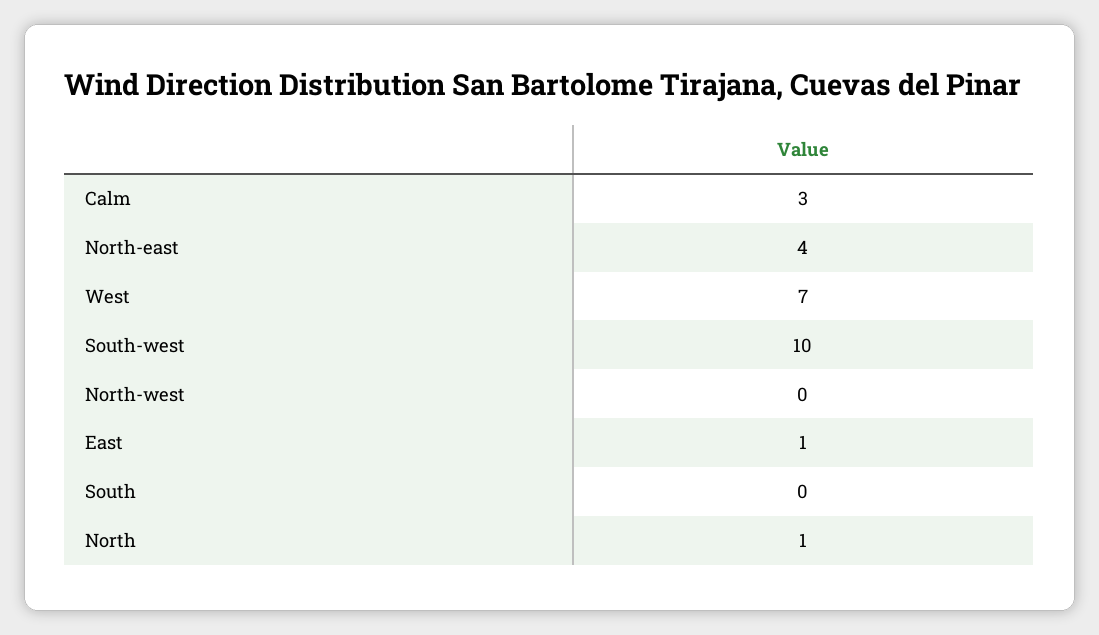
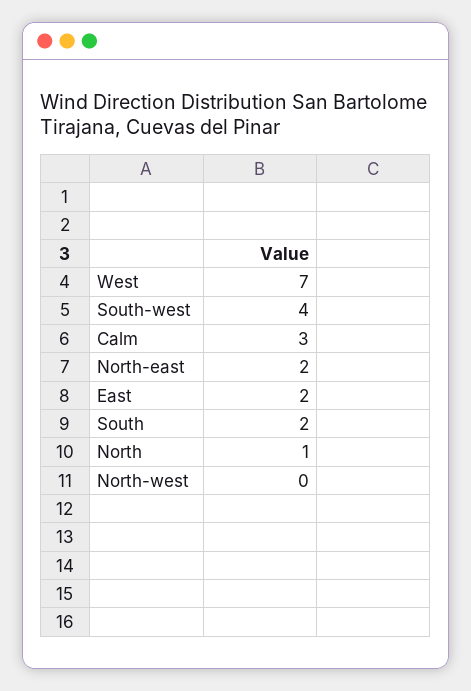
North-east: 4 -> 2
South-west: 10 -> 4
East: 1 -> 2
South: 0 -> 2

